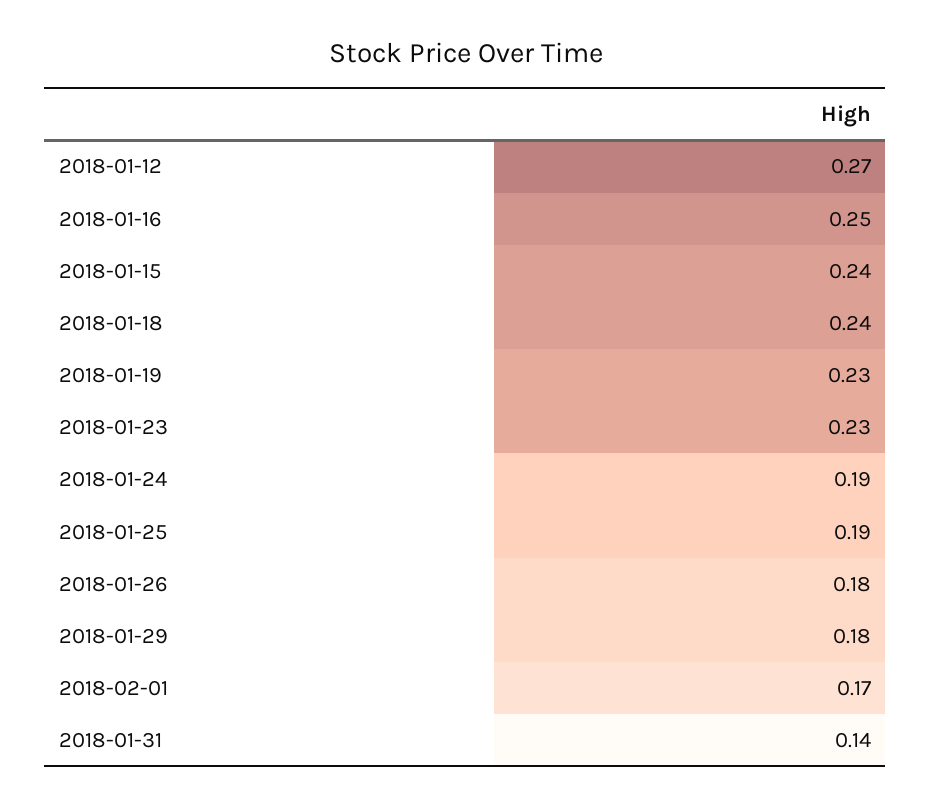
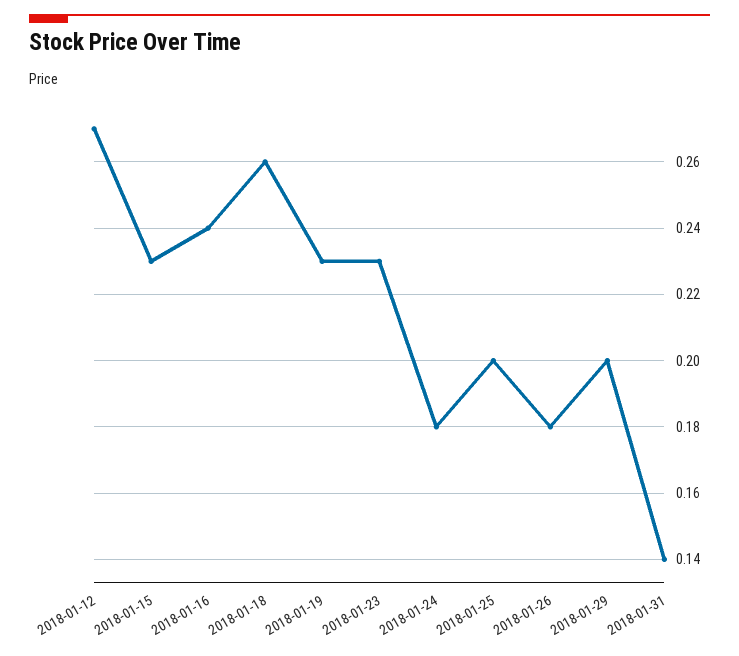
2018-01-16: 0.25 -> 0.24
2018-01-15: 0.24 -> 0.23
2018-01-18: 0.24 -> 0.26
2018-01-24: 0.19 -> 0.18
2018-01-25: 0.19 -> 0.2
2018-01-29: 0.18 -> 0.2
2018-02-01: 0.17 -> none

